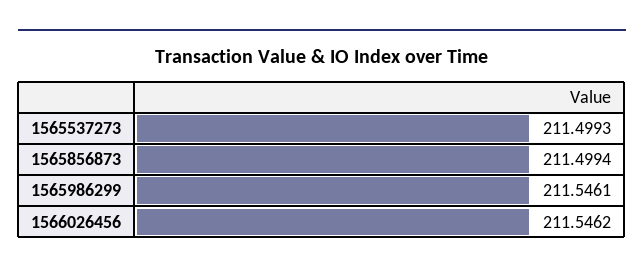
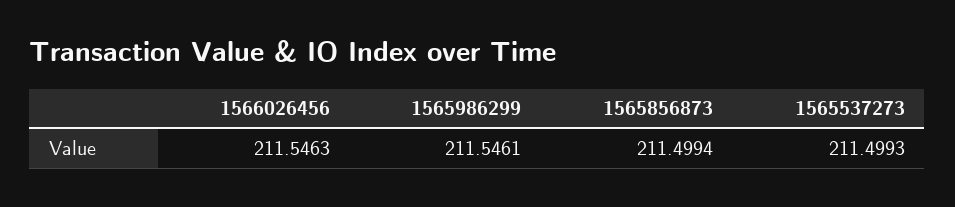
1566026456: 211.5462 -> 211.5463

